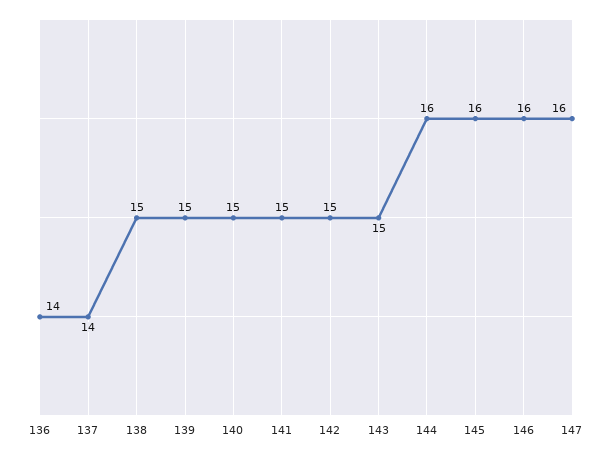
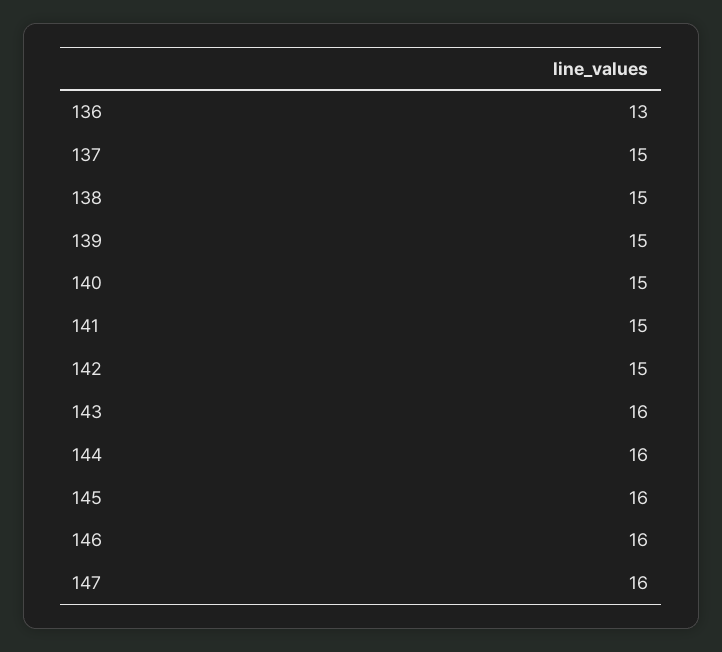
136: 14 -> 13
137: 14 -> 15
143: 15 -> 16

